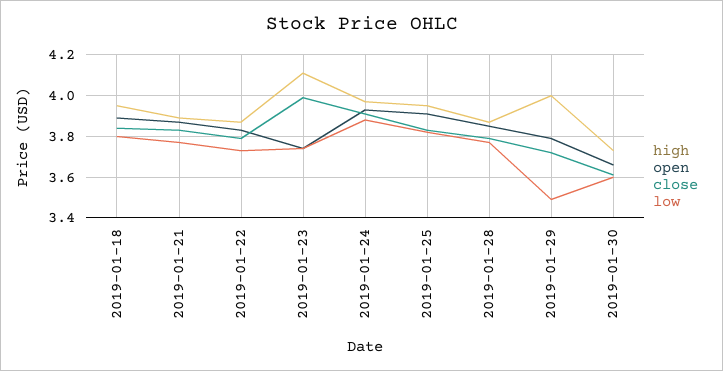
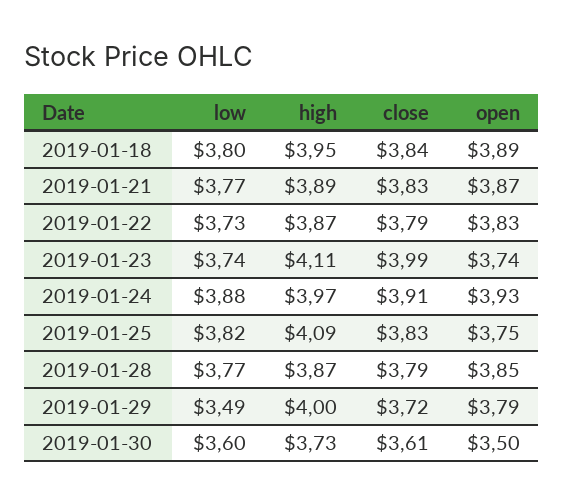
high, 2019-01-25: 3.95 -> 4.09
open, 2019-01-25: 3.9 -> 3.75
open, 2019-01-30: 3.65 -> 3.5

